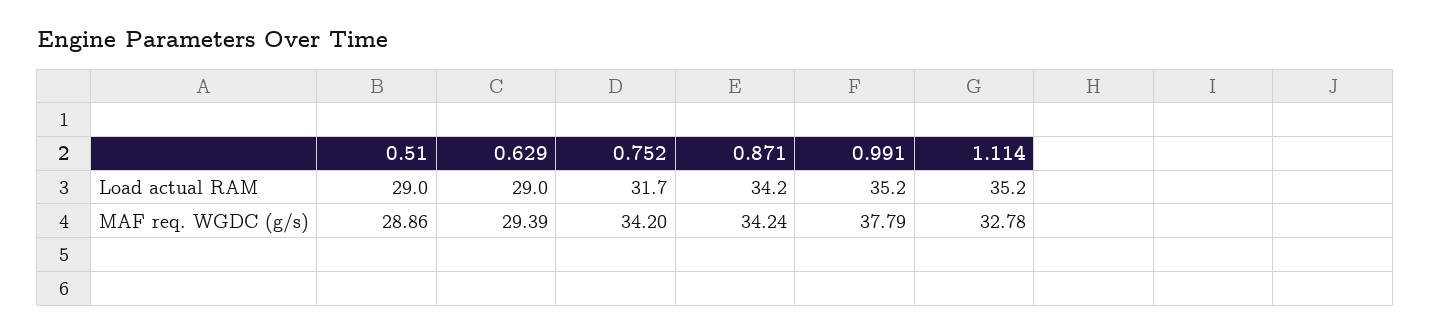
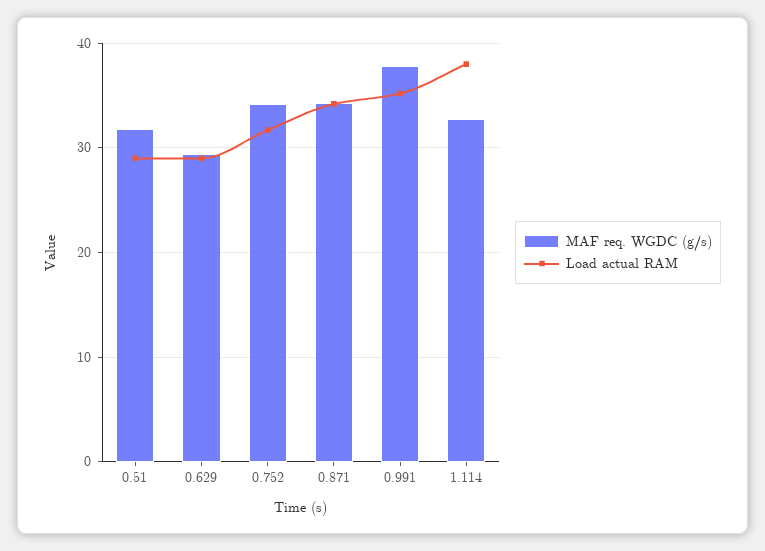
Load actual RAM, 1.114: 35.2 -> 38
MAF req. WGDC (g/s), 0.51: 28.86 -> 32

